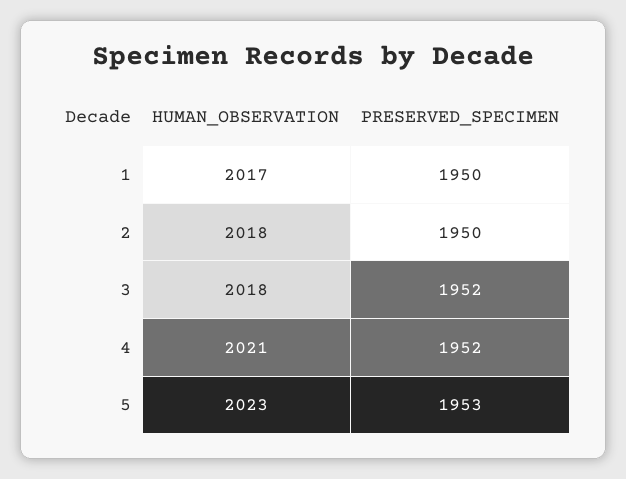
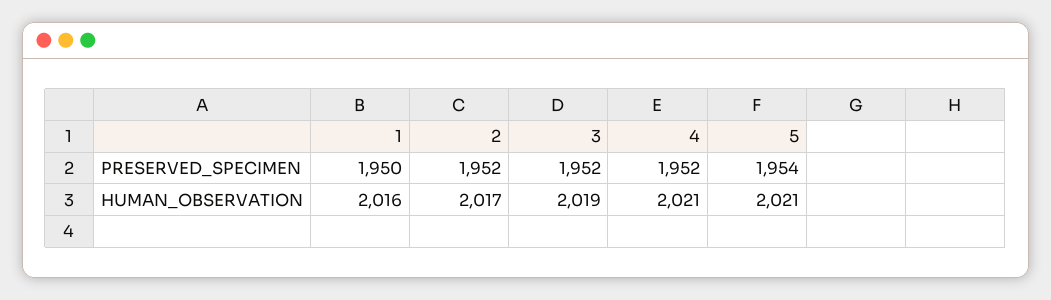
HUMAN_OBSERVATION, 1: 2017 -> 2016
HUMAN_OBSERVATION, 2: 2018 -> 2017
PRESERVED_SPECIMEN, 2: 1950 -> 1952
HUMAN_OBSERVATION, 3: 2018 -> 2019
HUMAN_OBSERVATION, 5: 2023 -> 2021
PRESERVED_SPECIMEN, 5: 1953 -> 1954

